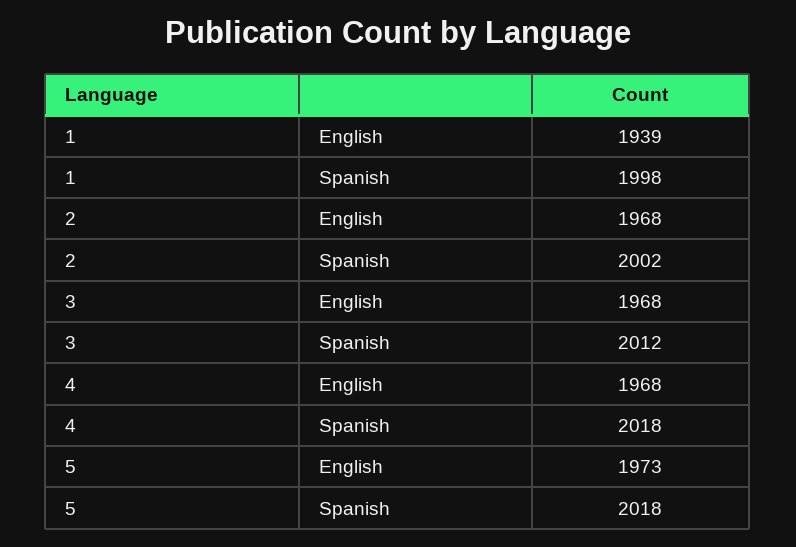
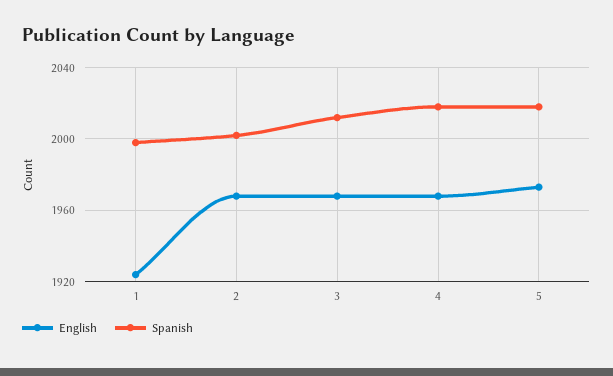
English, 1: 1939 -> 1925

